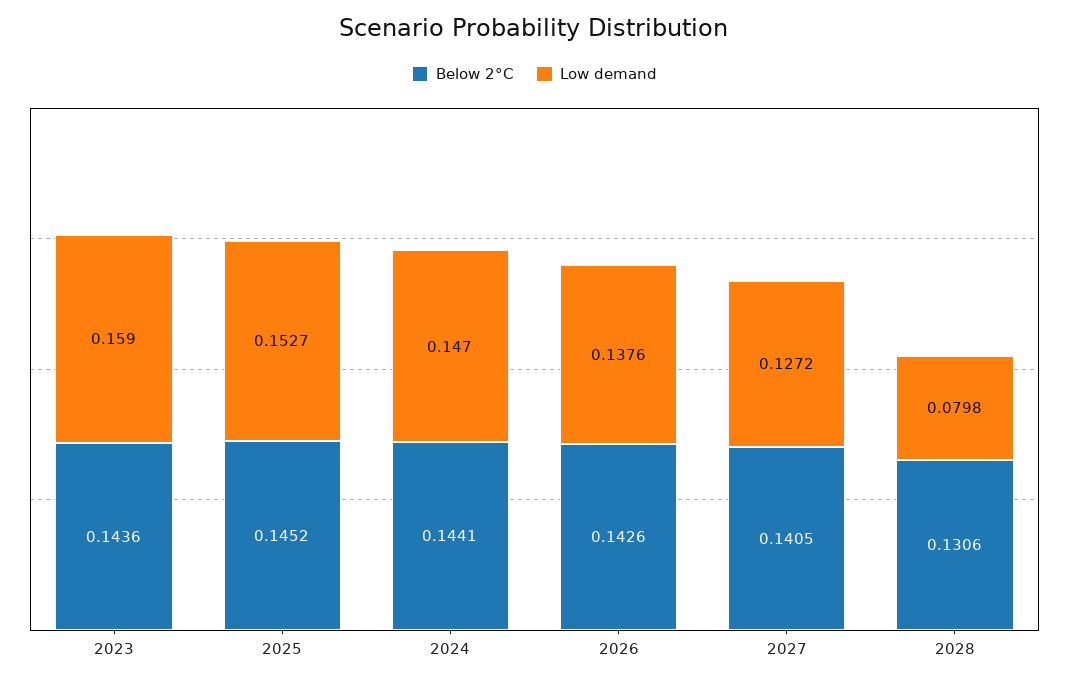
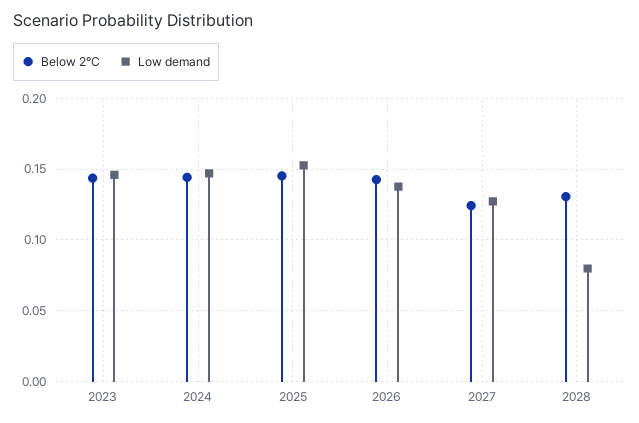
Low demand, 2023: 0.159 -> 0.145
Below 2°C, 2027: 0.1405 -> 0.125

